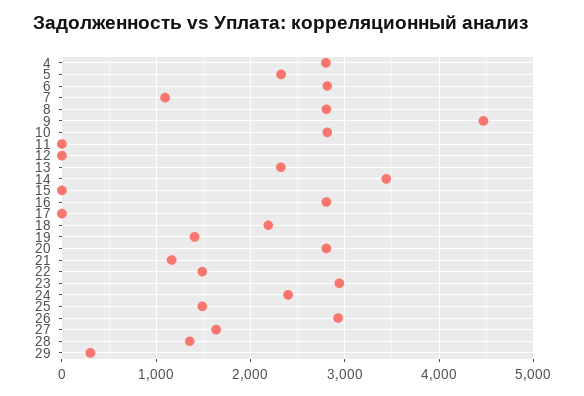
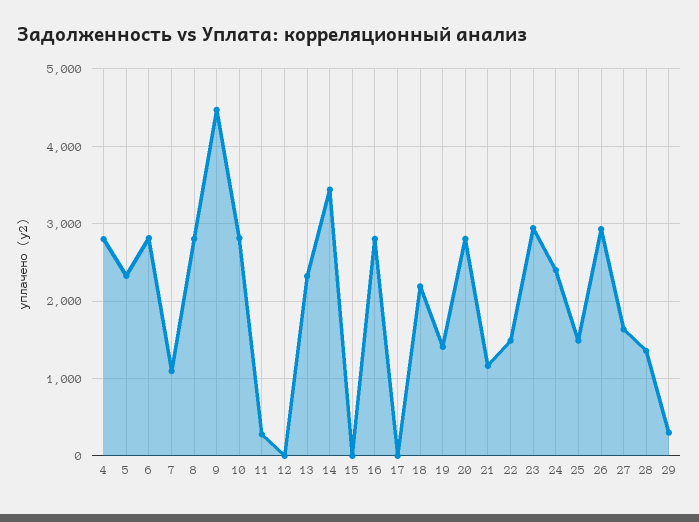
11: 0 -> 300

